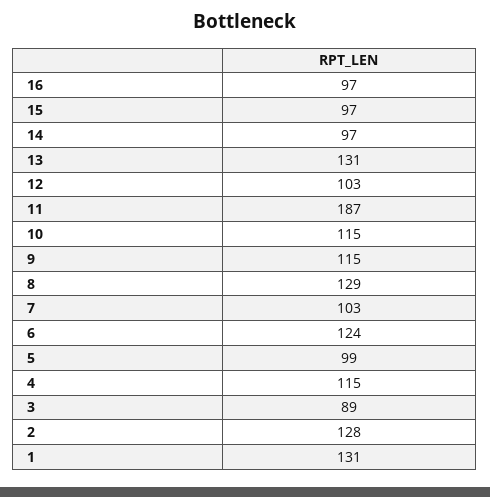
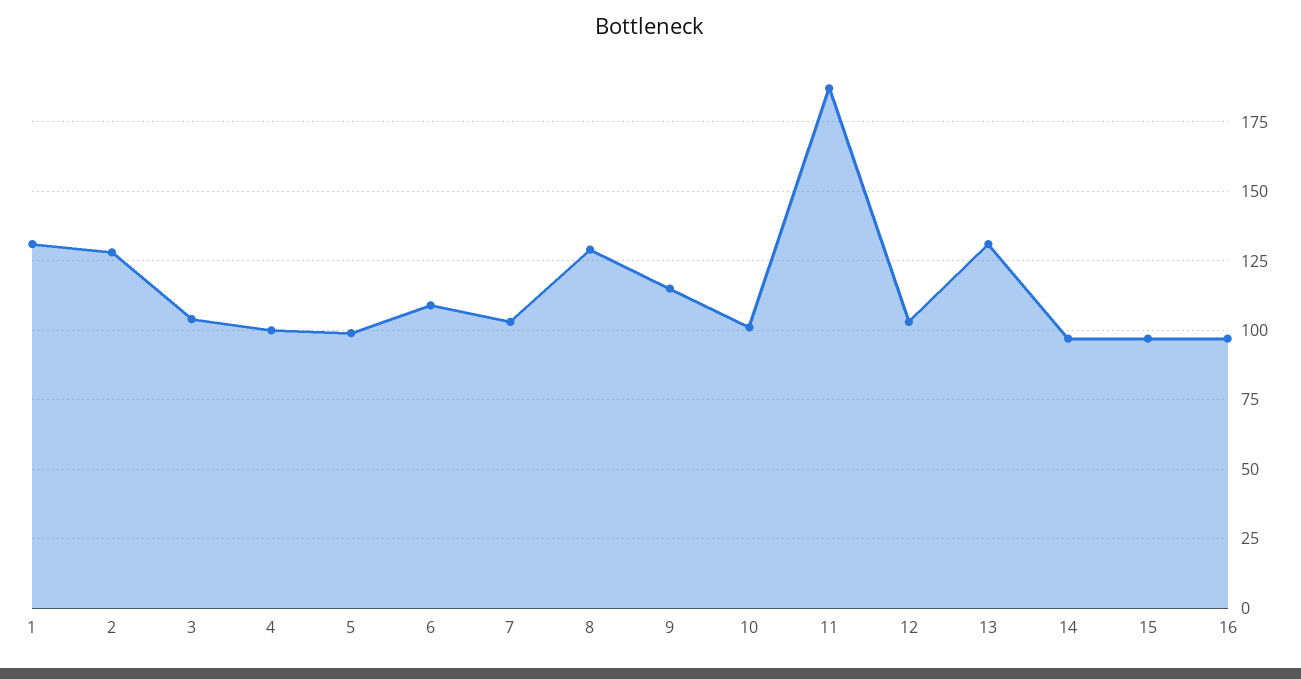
10: 115 -> 100
6: 124 -> 110
4: 115 -> 100
3: 89 -> 105

